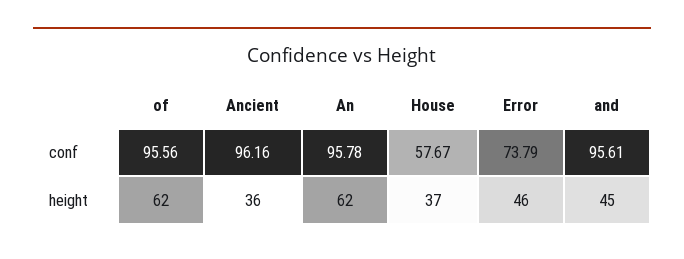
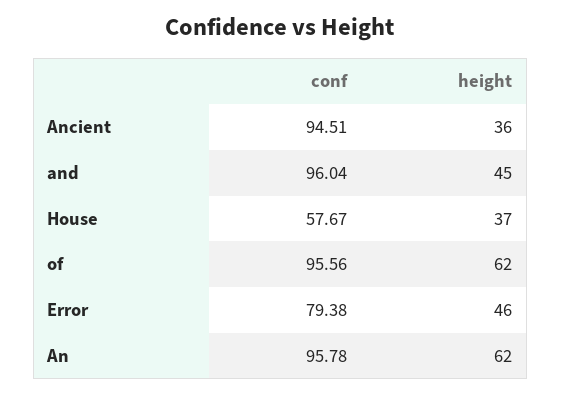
Ancient, conf: 96.16 -> 94.51
Error, conf: 73.79 -> 79.38
and, conf: 95.61 -> 96.04

